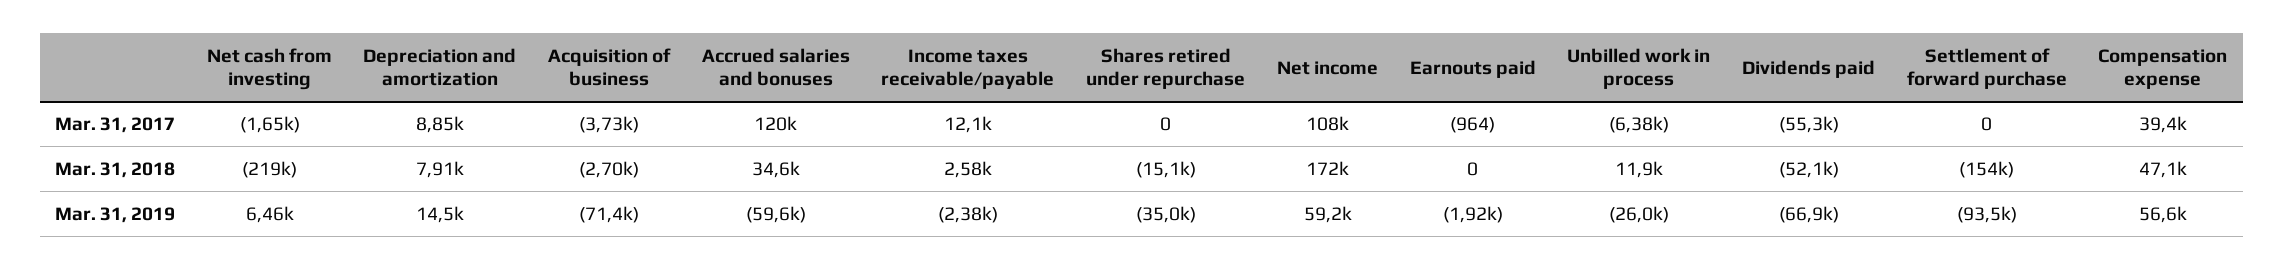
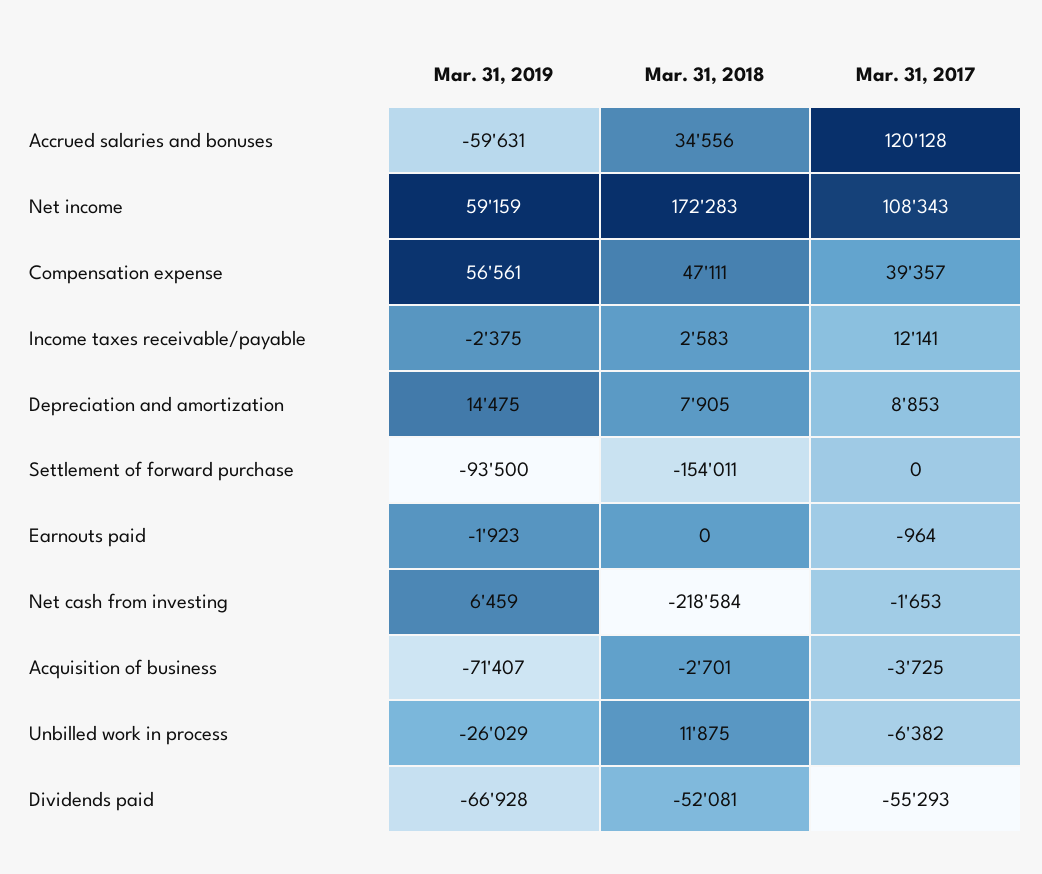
Shares retired under repurchase, Mar. 31, 2017: 0 -> none
Shares retired under repurchase, Mar. 31, 2018: -15100 -> none
Shares retired under repurchase, Mar. 31, 2019: -35000 -> none

